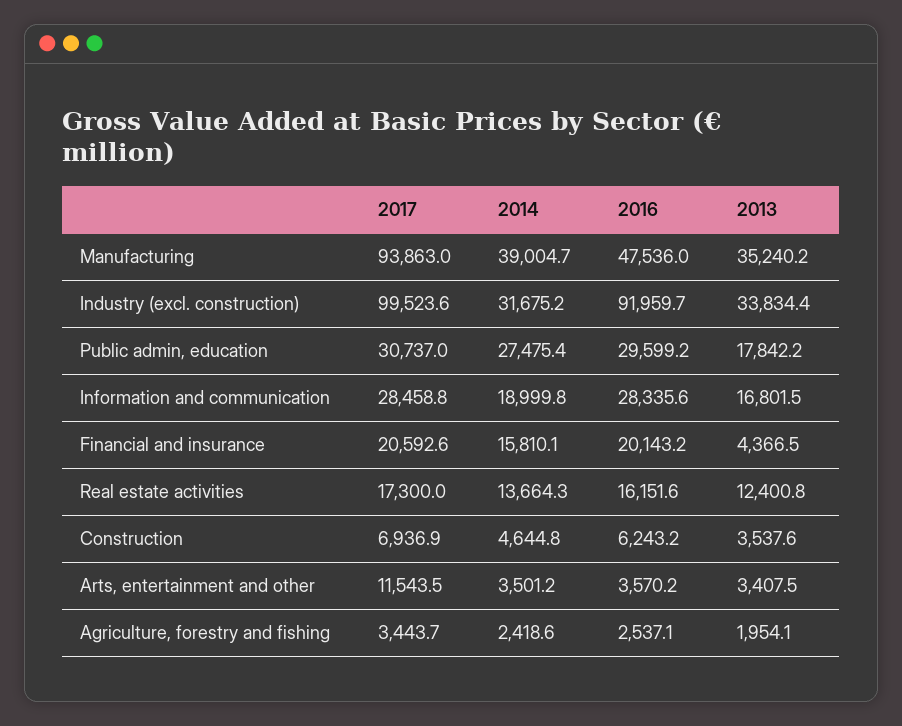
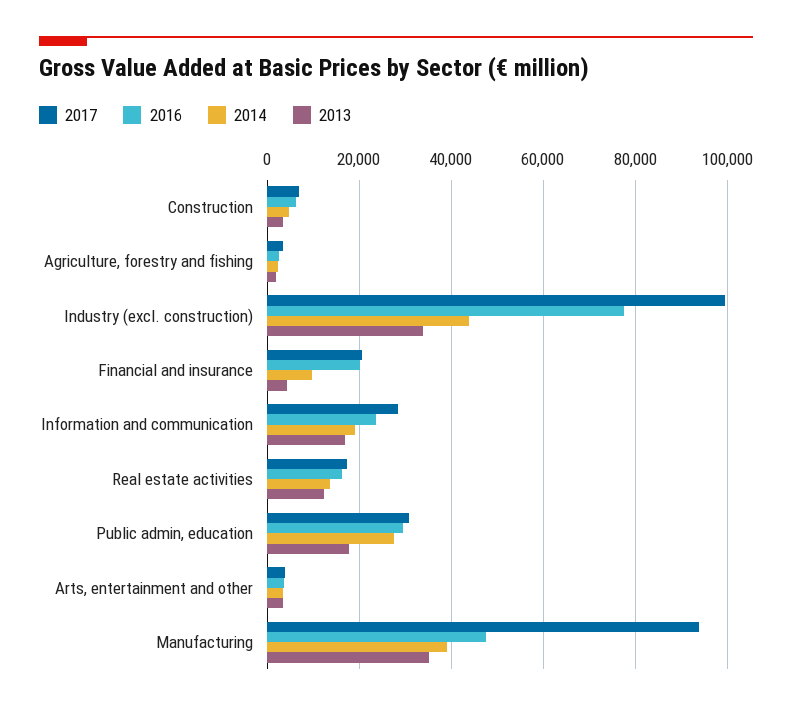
2014, Industry (excl. construction): 31675.2 -> 44000
2016, Industry (excl. construction): 91959.7 -> 78000
2016, Information and communication: 28335.6 -> 24000
2014, Financial and insurance: 15810.1 -> 10000
2017, Arts, entertainment and other: 11543.5 -> 4000

